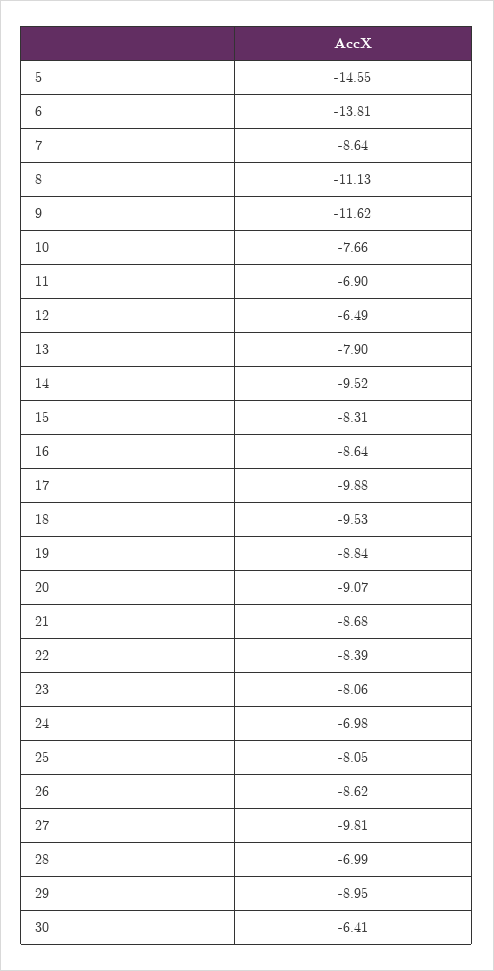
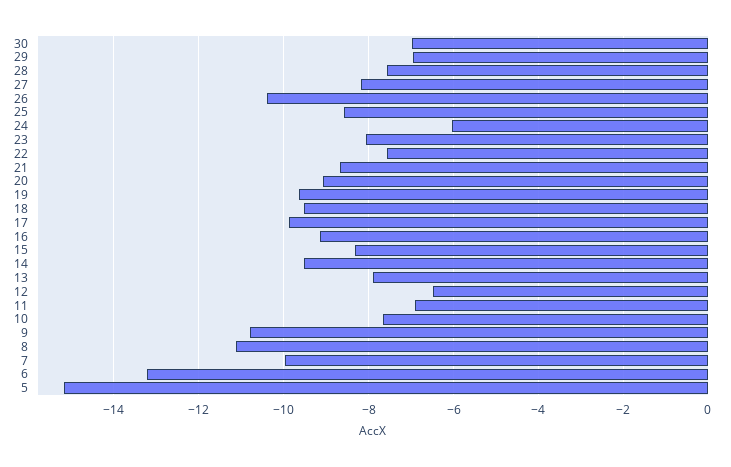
5: -14.55 -> -15.2
6: -13.81 -> -13.2
7: -8.64 -> -10
9: -11.62 -> -10.8
16: -8.64 -> -9.2
19: -8.84 -> -9.6
22: -8.39 -> -7.6
24: -6.98 -> -6
25: -8.05 -> -8.6
26: -8.62 -> -10.4
27: -9.81 -> -8.2
28: -6.99 -> -7.6
29: -8.95 -> -7
30: -6.41 -> -7

